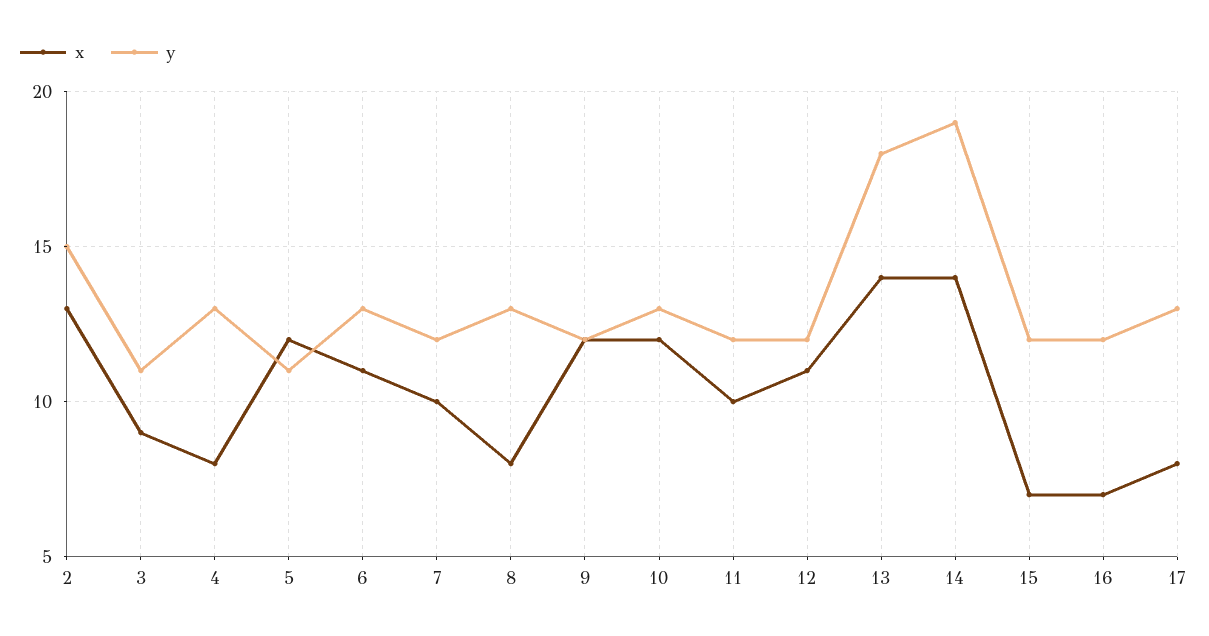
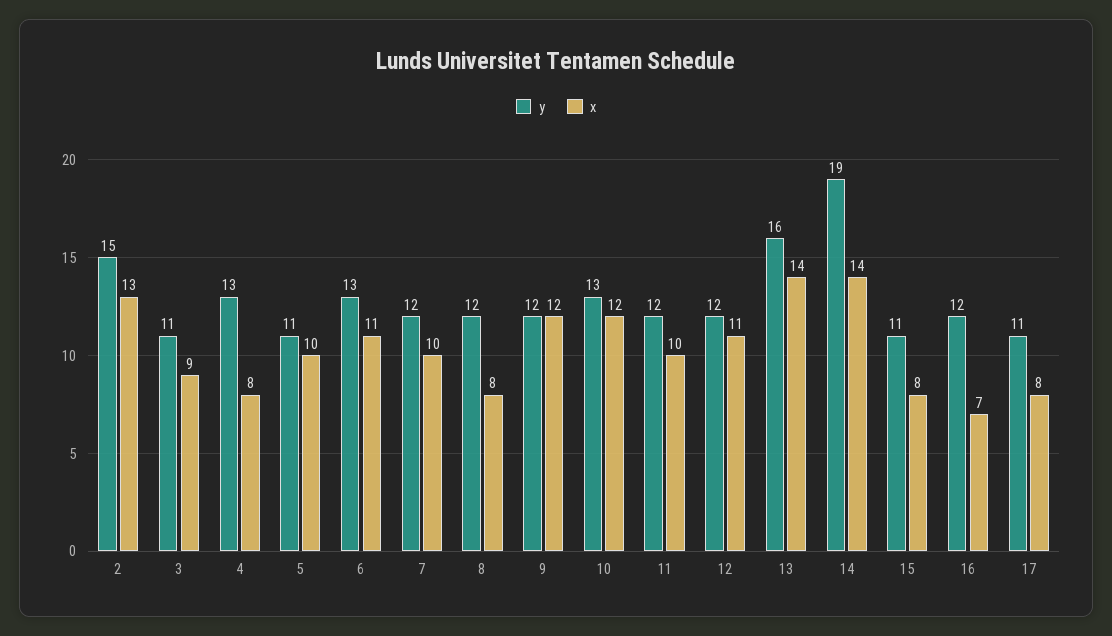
x, 5: 12 -> 10
y, 8: 13 -> 12
y, 13: 18 -> 16
x, 15: 7 -> 8
y, 15: 12 -> 11
y, 17: 13 -> 11

